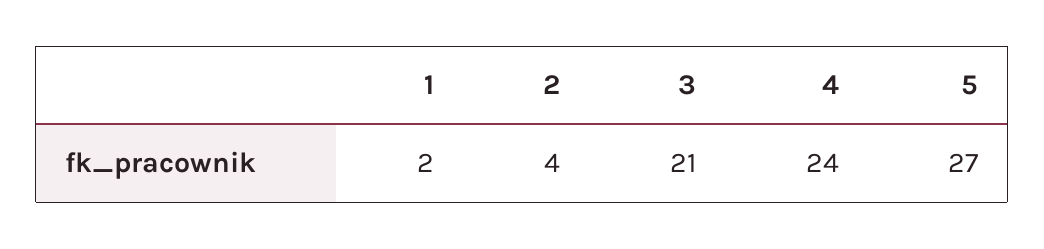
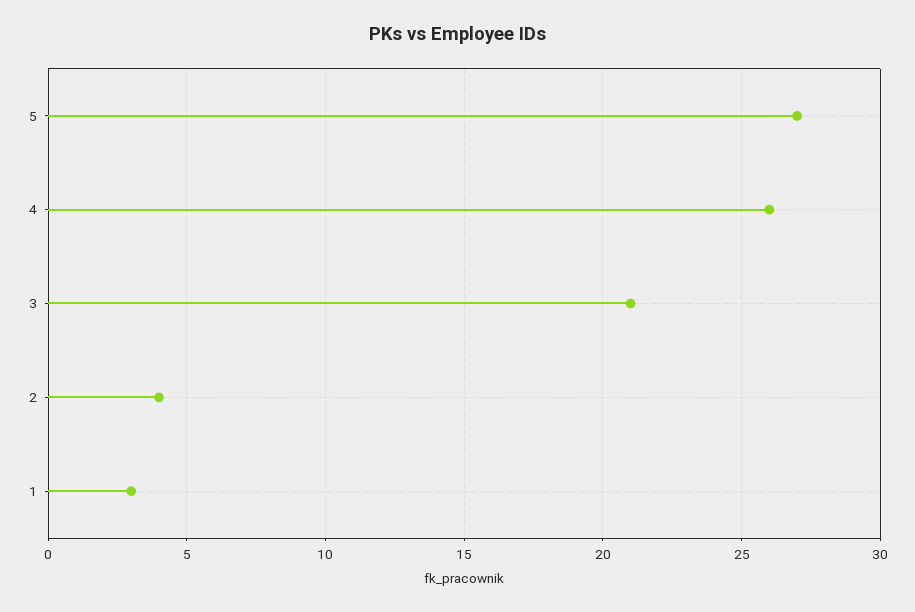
1: 2 -> 3
4: 24 -> 26

